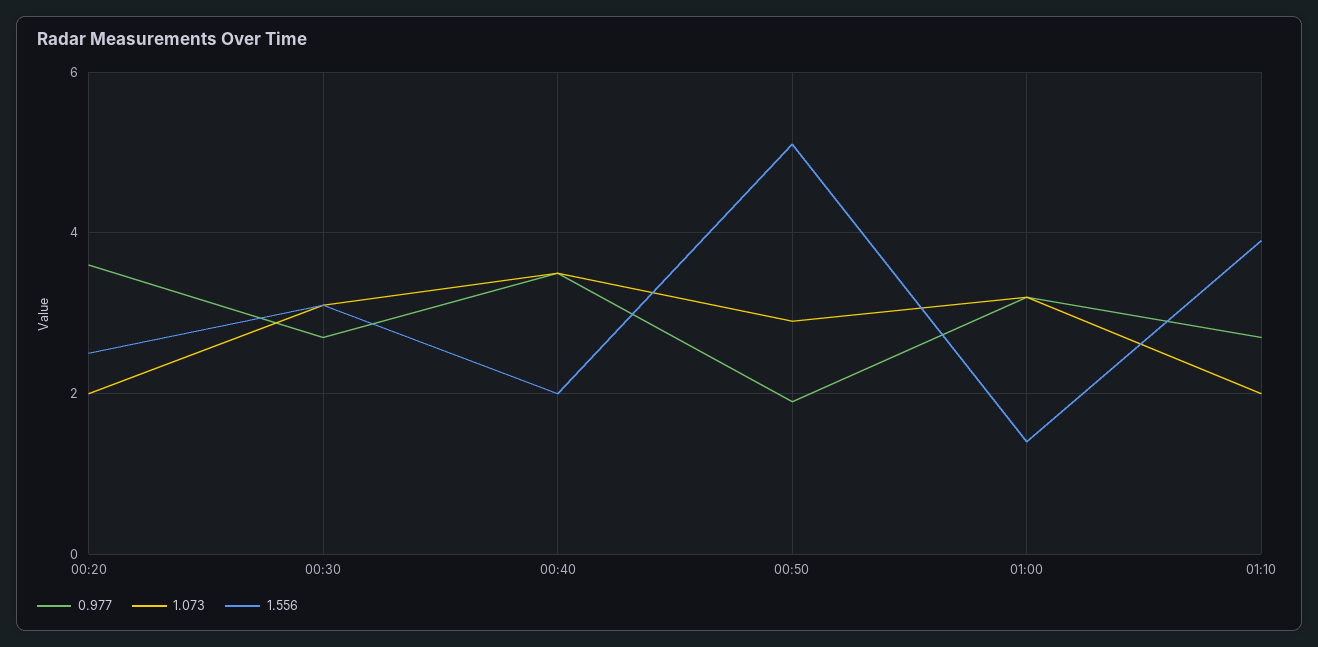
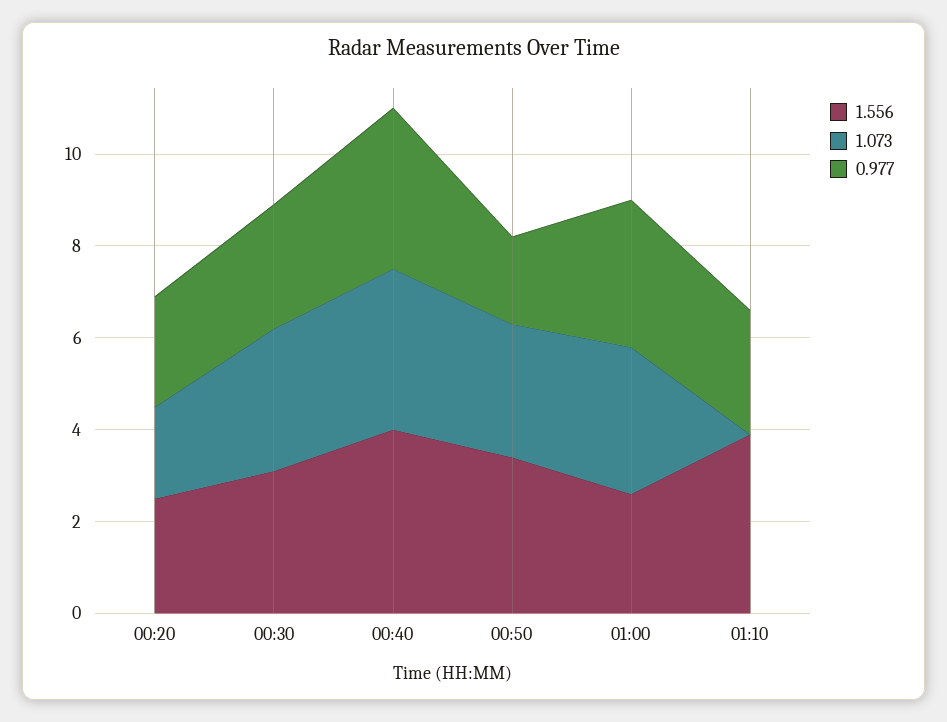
0.977, 00:20: 3.5 -> 2.5
1.556, 00:40: 2 -> 4
1.556, 00:50: 5 -> 3.5
1.556, 01:00: 1.5 -> 2.5
1.073, 01:10: 2 -> 0

